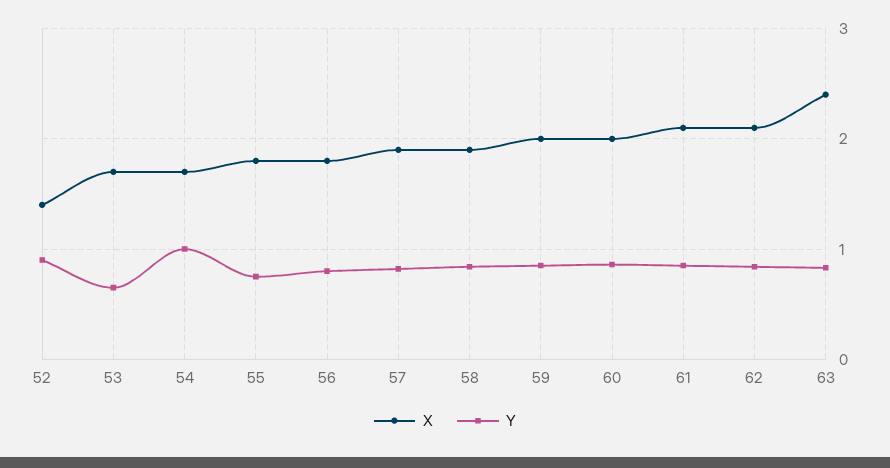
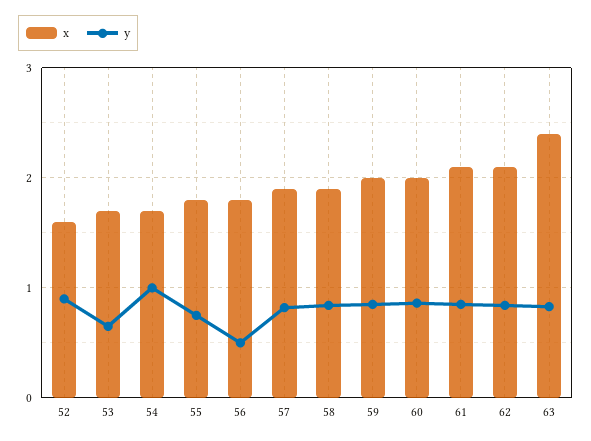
X, 52: 1.4 -> 1.6
Y, 56: 0.8 -> 0.5

